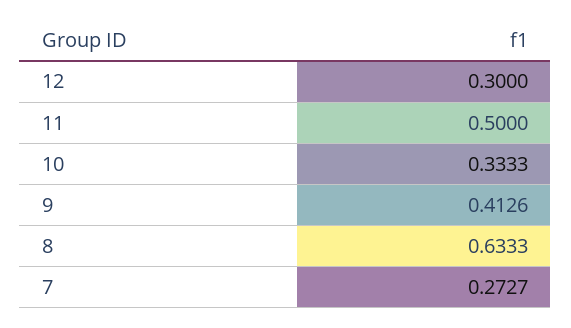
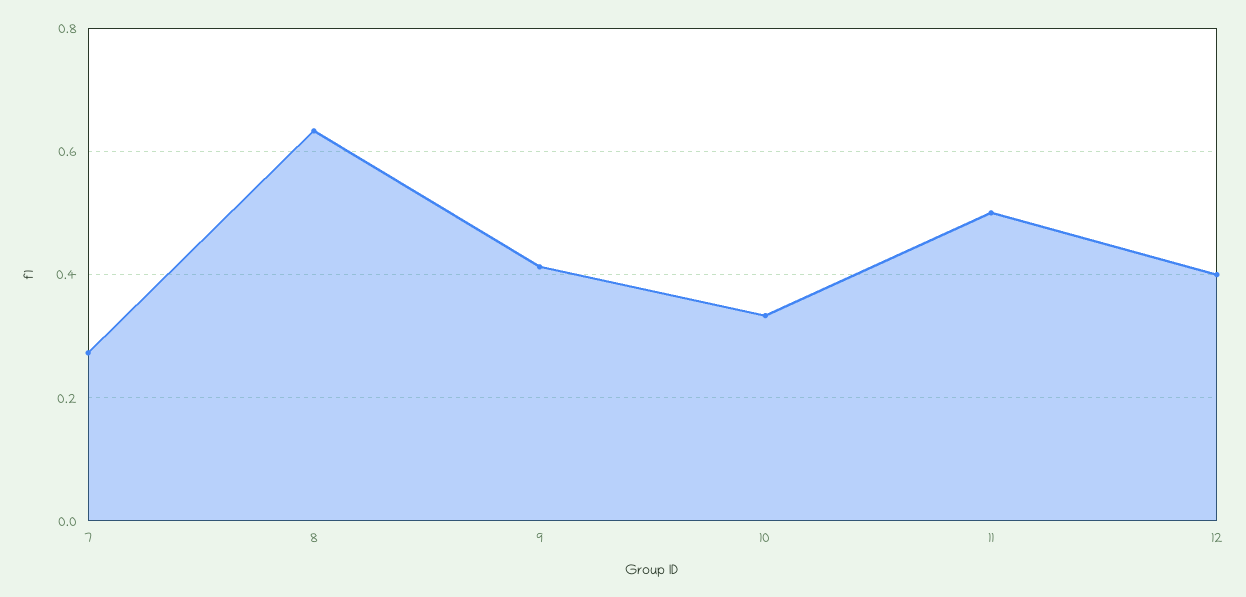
12: 0.3 -> 0.4

